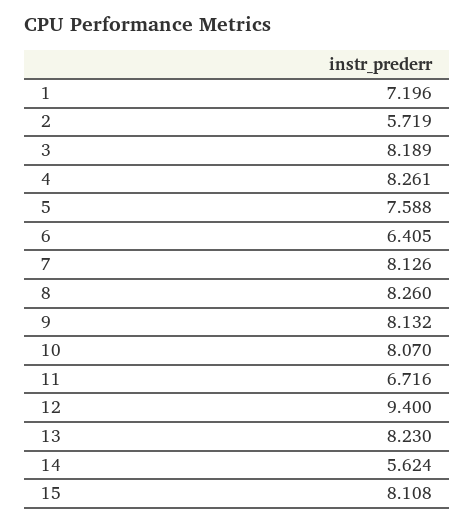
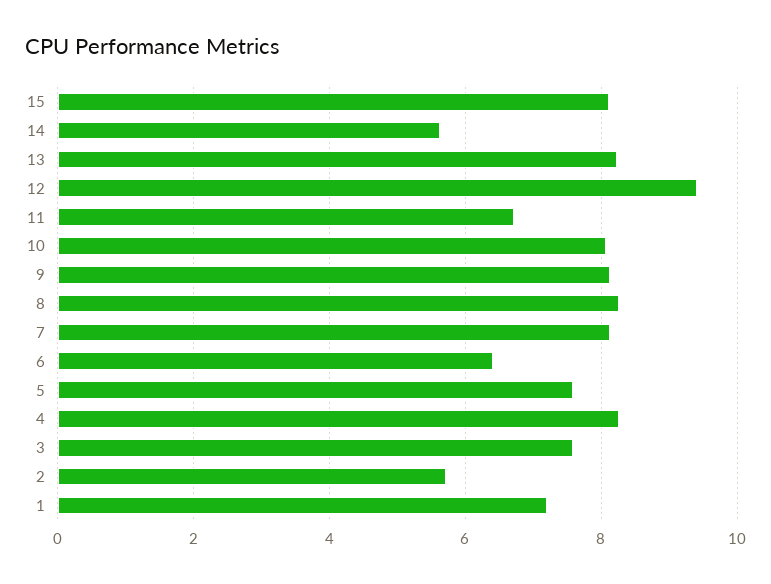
3: 8.189 -> 7.6

